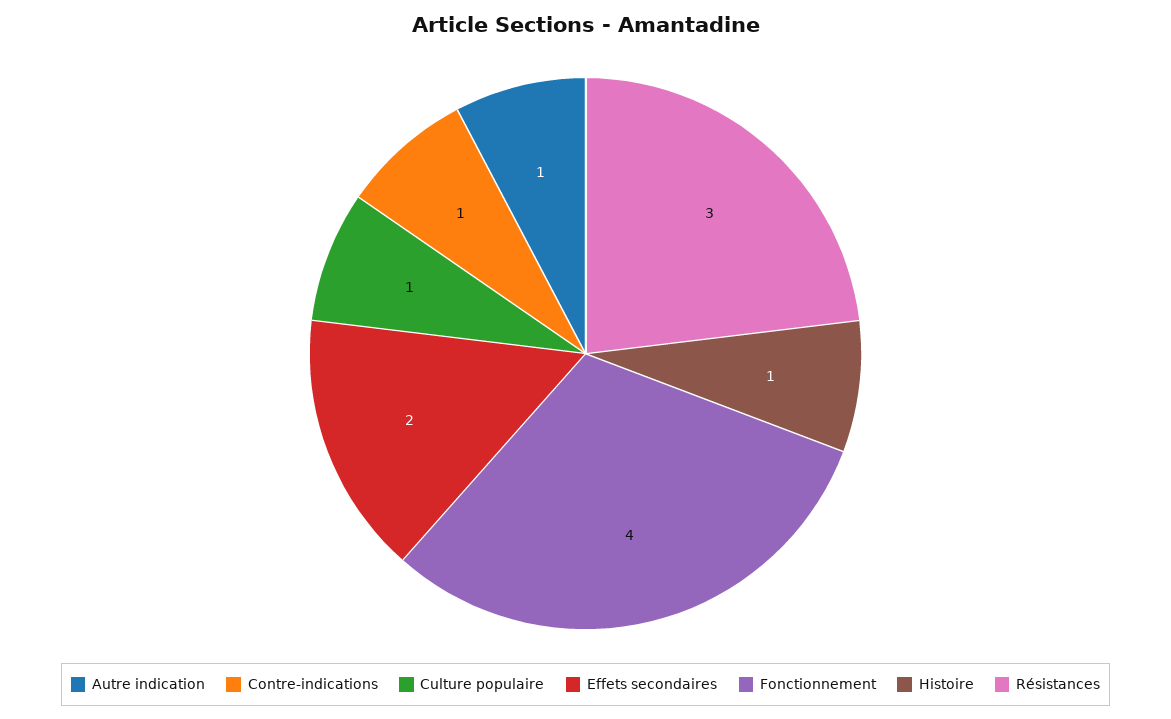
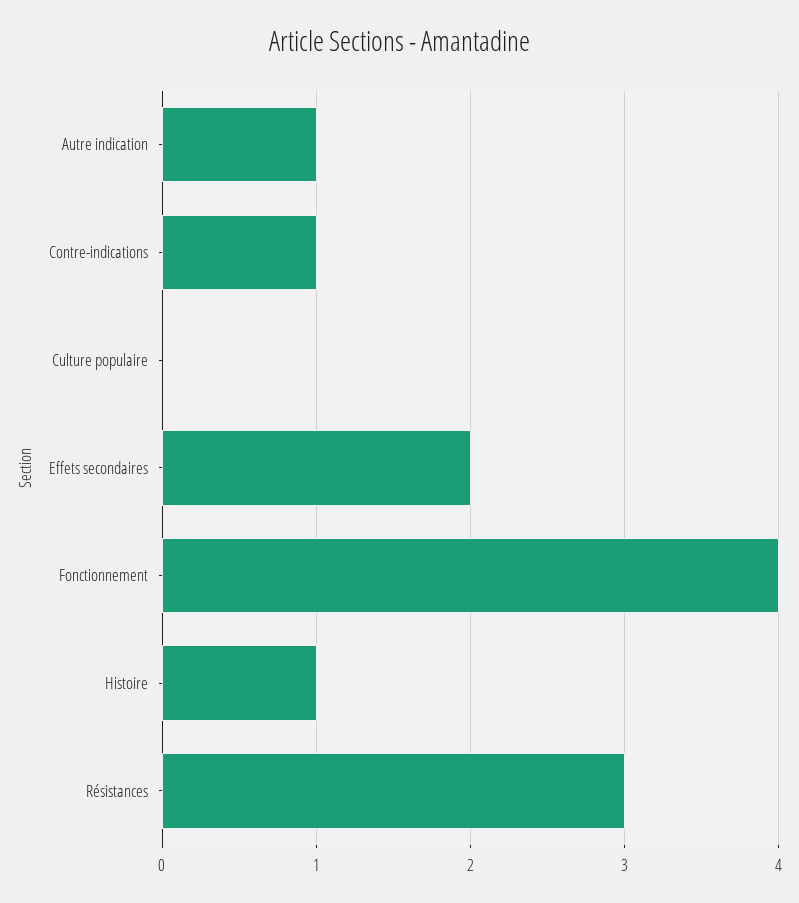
Culture populaire: 1 -> 0

